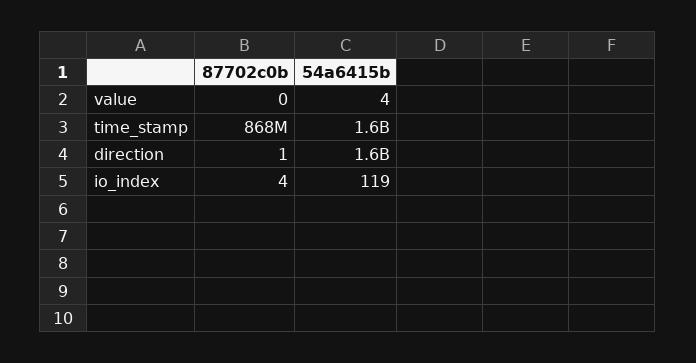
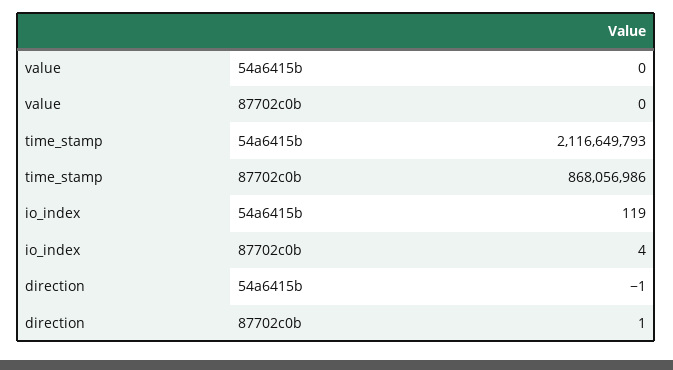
54a6415b, value: 4 -> 0
54a6415b, time_stamp: 1600000000 -> 2116649793
54a6415b, direction: 1600000000 -> -1

